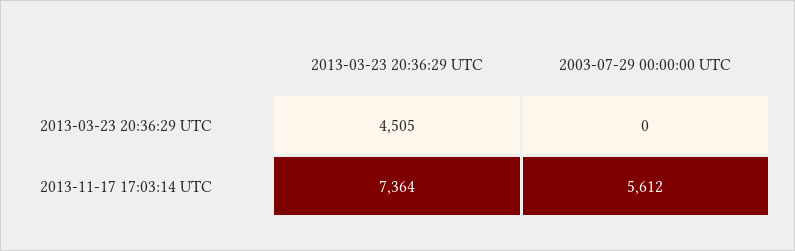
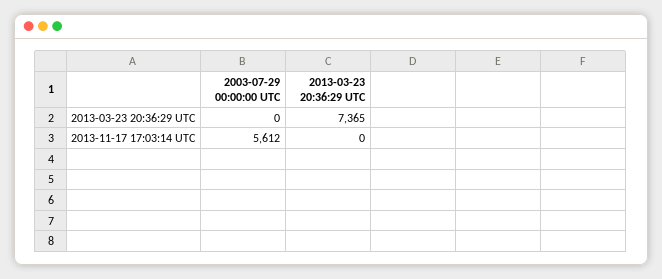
2013-03-23 20:36:29 UTC, 2013-03-23 20:36:29 UTC: 4505 -> 7365
2013-03-23 20:36:29 UTC, 2013-11-17 17:03:14 UTC: 7364 -> 0

